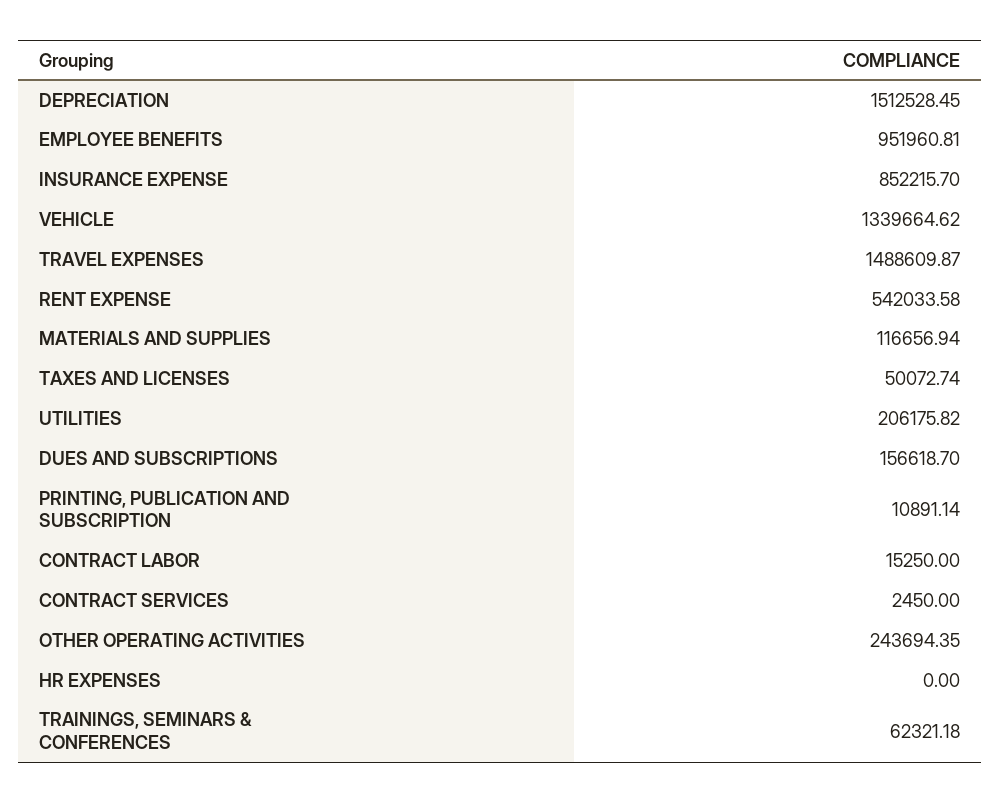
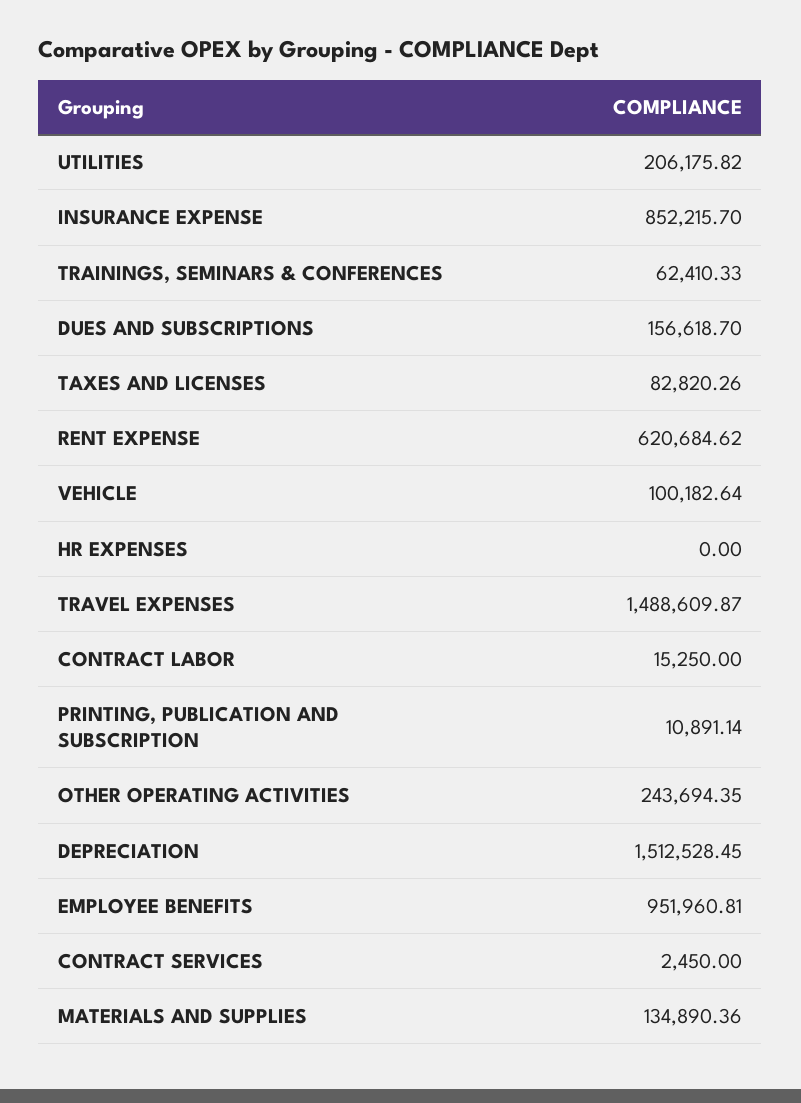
VEHICLE: 1339664.62 -> 100182.64
RENT EXPENSE: 542033.58 -> 620684.62
MATERIALS AND SUPPLIES: 116656.94 -> 134890.36
TAXES AND LICENSES: 50072.74 -> 82820.26
TRAININGS, SEMINARS & CONFERENCES: 62321.18 -> 62410.33

